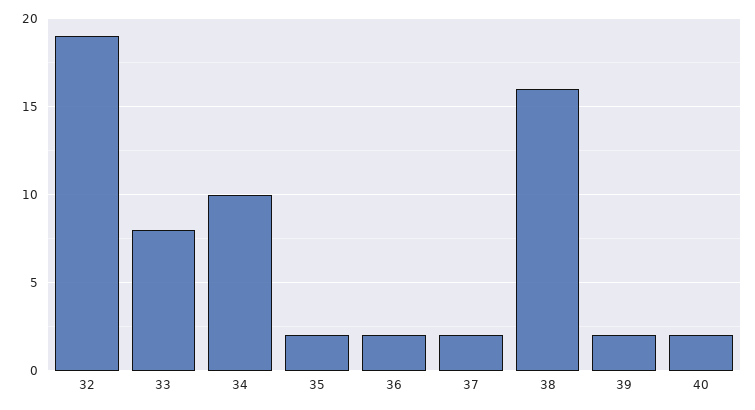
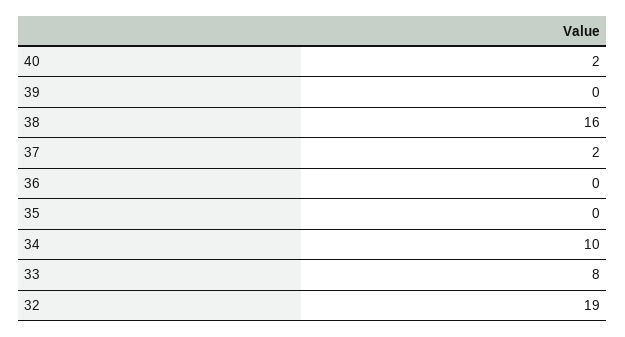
35: 2 -> 0
36: 2 -> 0
39: 2 -> 0

